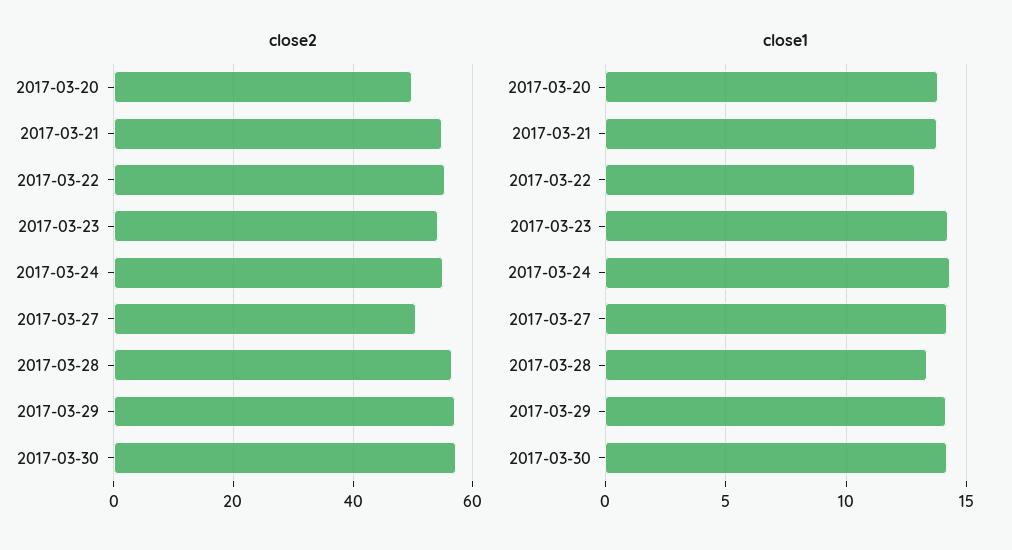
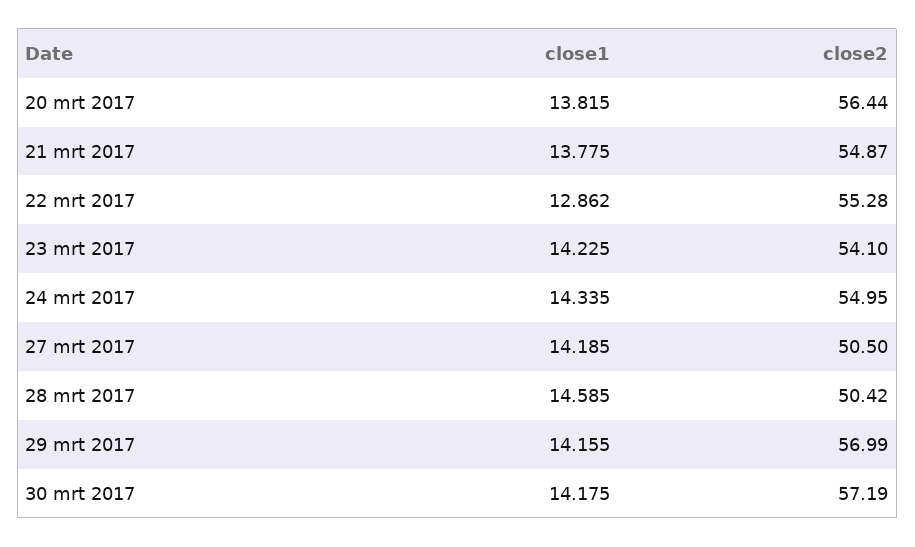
close2, 2017-03-20: 50 -> 56.44
close2, 2017-03-28: 56 -> 50.42
close1, 2017-03-28: 13.5 -> 14.585

